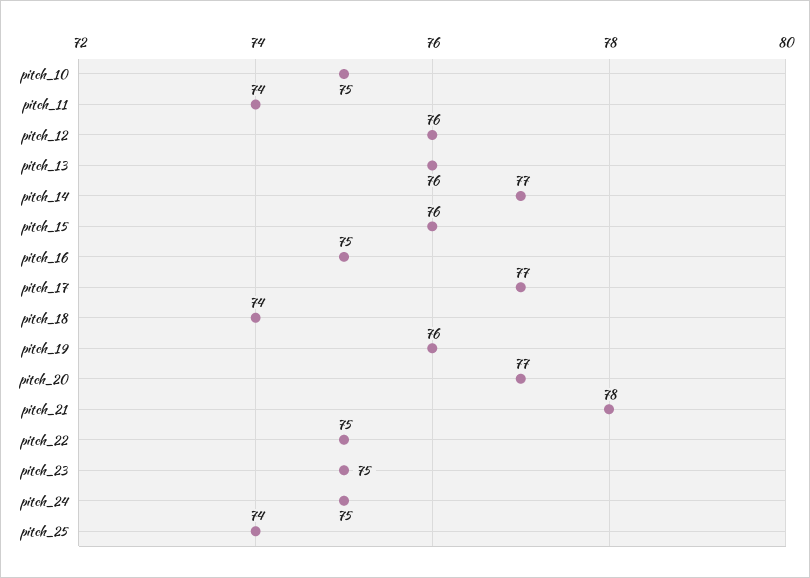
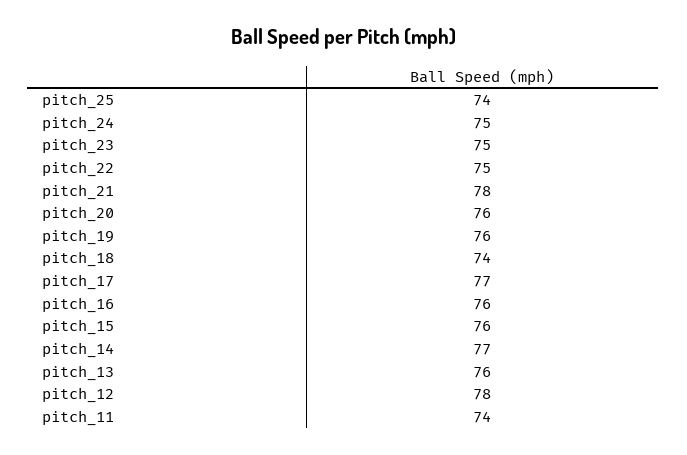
pitch_10: 75 -> none
pitch_12: 76 -> 78
pitch_16: 75 -> 76
pitch_20: 77 -> 76

